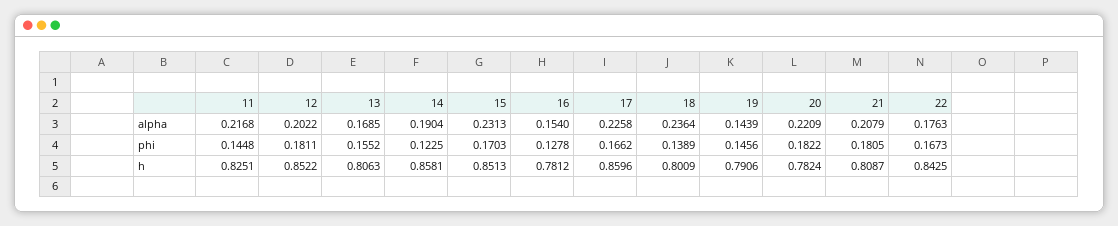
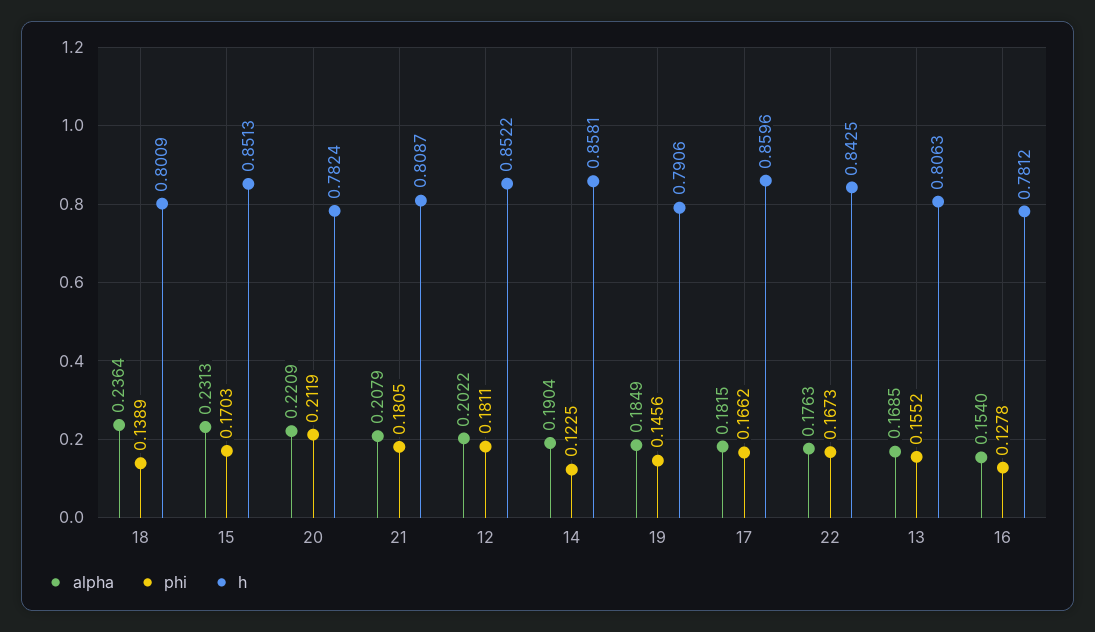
alpha, 11: 0.2168 -> none
alpha, 17: 0.2258 -> 0.1815
alpha, 19: 0.1439 -> 0.1849
phi, 11: 0.1448 -> none
phi, 20: 0.1822 -> 0.2119
h, 11: 0.8251 -> none

